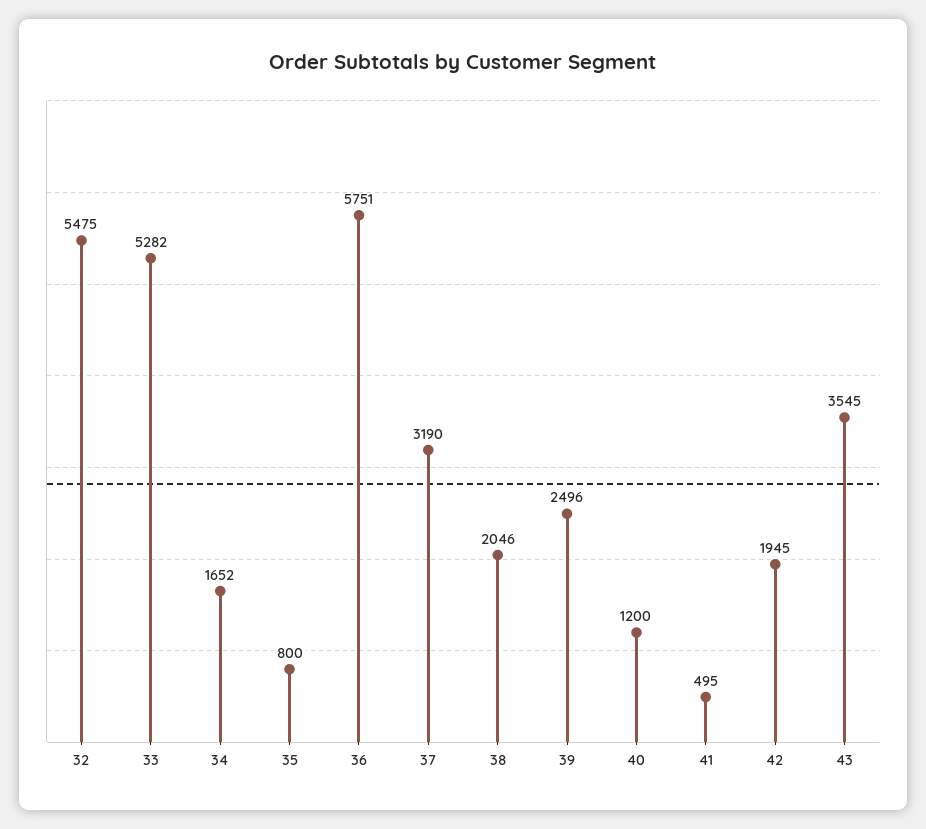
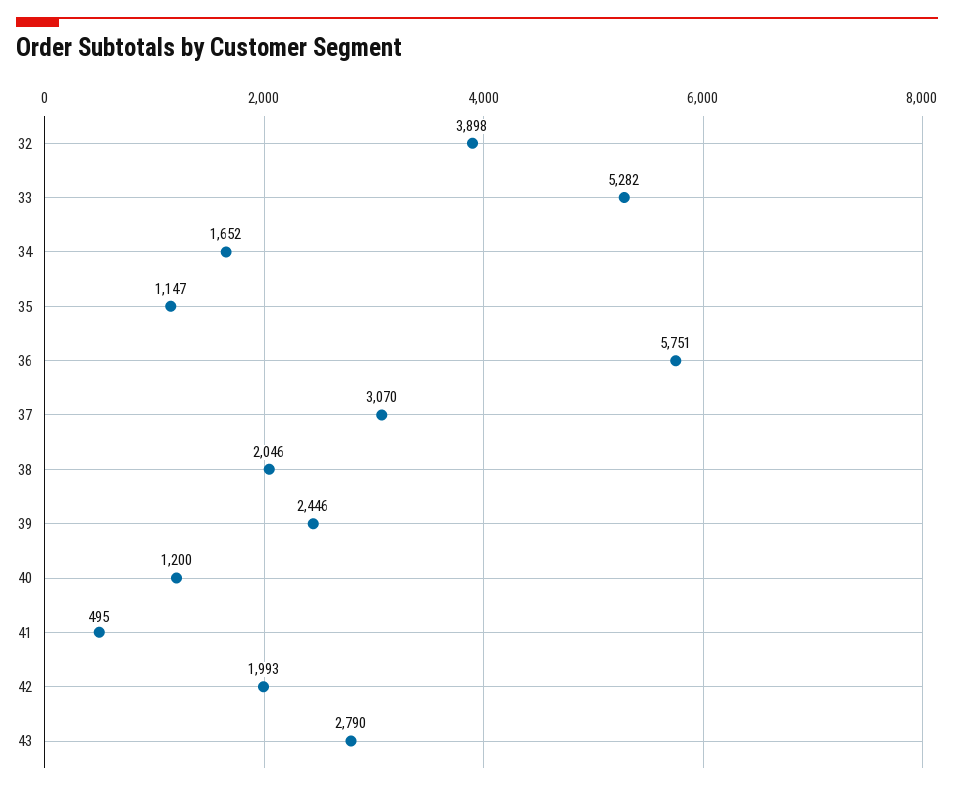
32: 5475 -> 3898
35: 800 -> 1147
37: 3190 -> 3070
39: 2496 -> 2446
42: 1945 -> 1993
43: 3545 -> 2790

